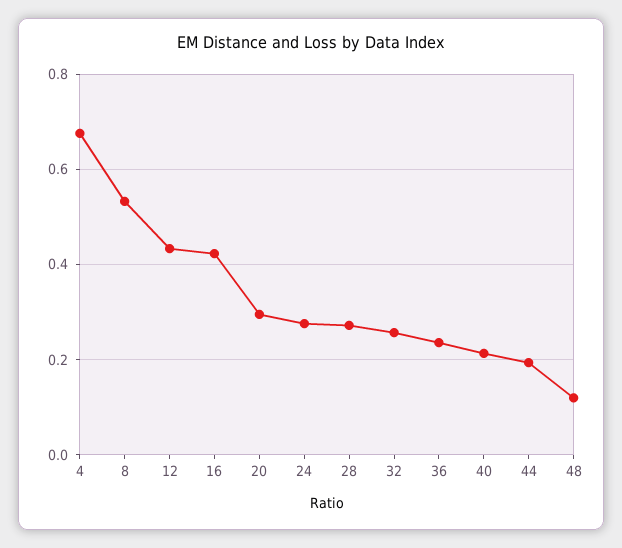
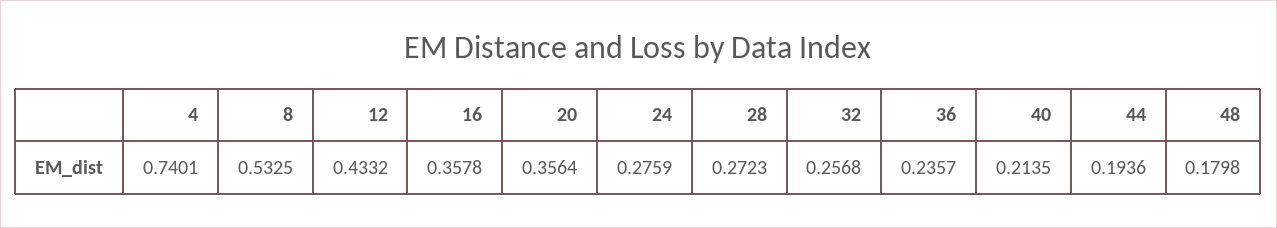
4: 0.68 -> 0.7401
16: 0.42 -> 0.3578
20: 0.3 -> 0.3564
48: 0.12 -> 0.1798

